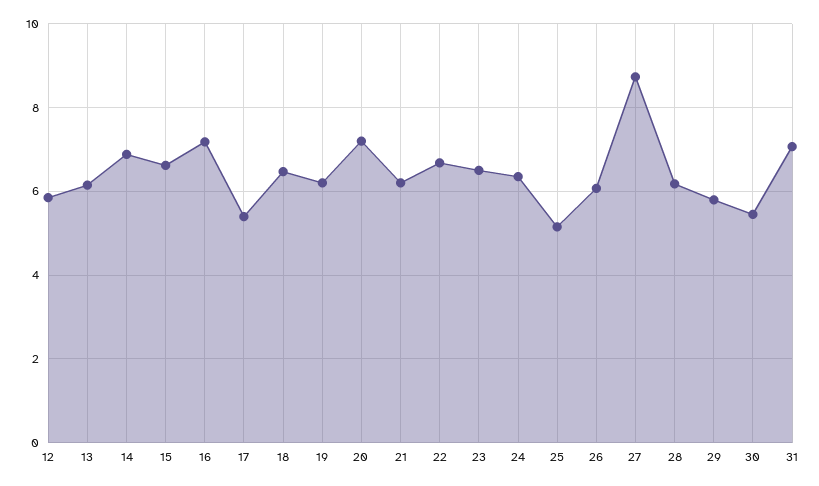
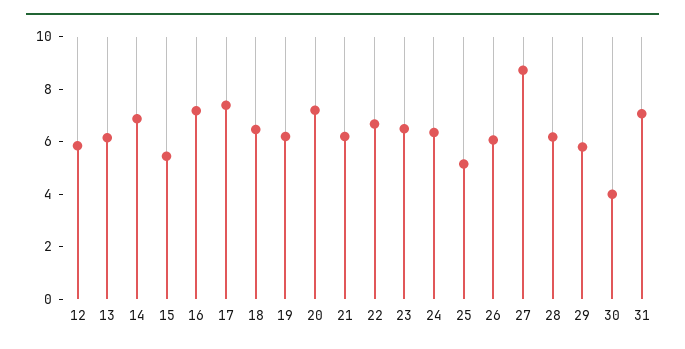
15: 6.6 -> 5.5
17: 5.4 -> 7.5
30: 5.4 -> 4

